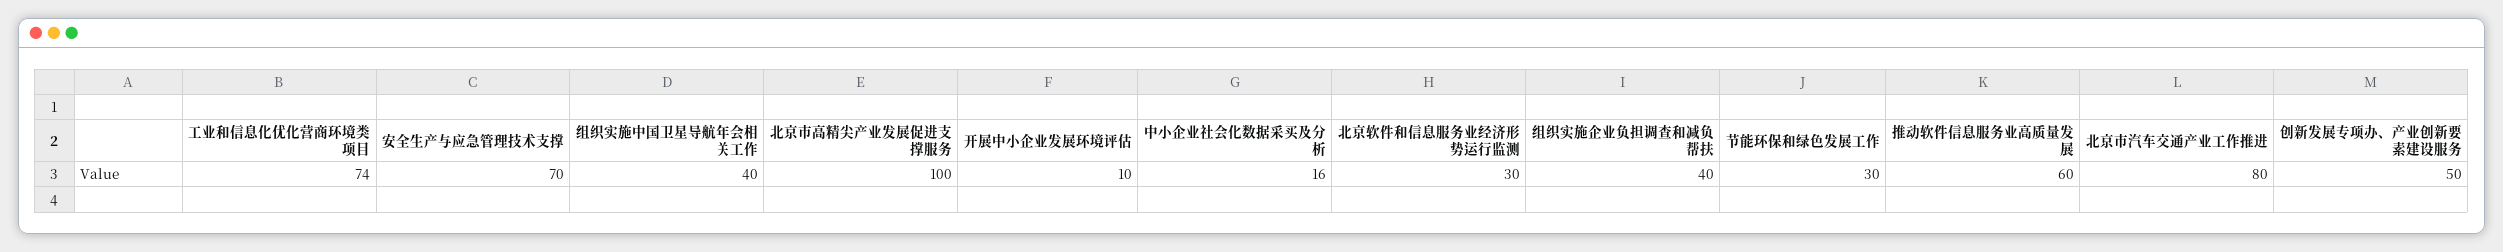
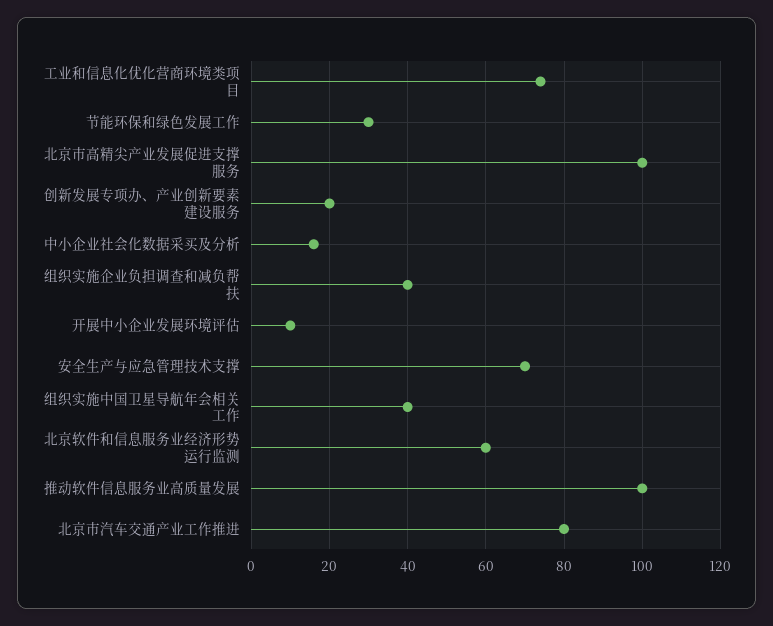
北京软件和信息服务业经济形势运行监测: 30 -> 60
推动软件信息服务业高质量发展: 60 -> 100
创新发展专项办、产业创新要素建设服务: 50 -> 20

